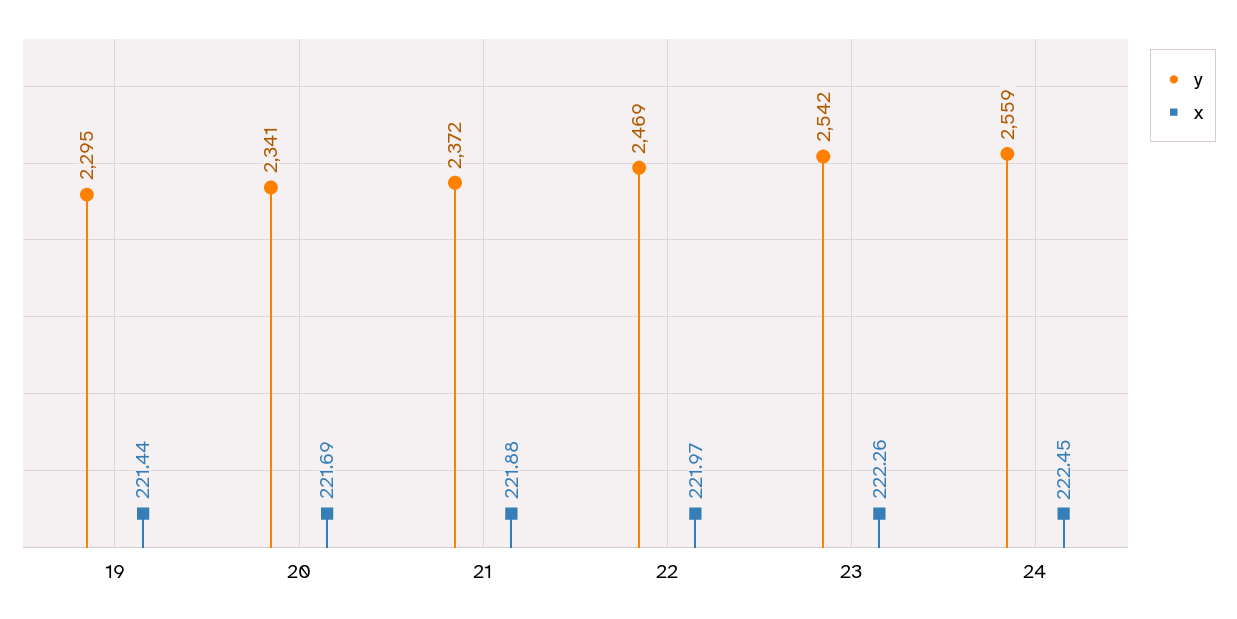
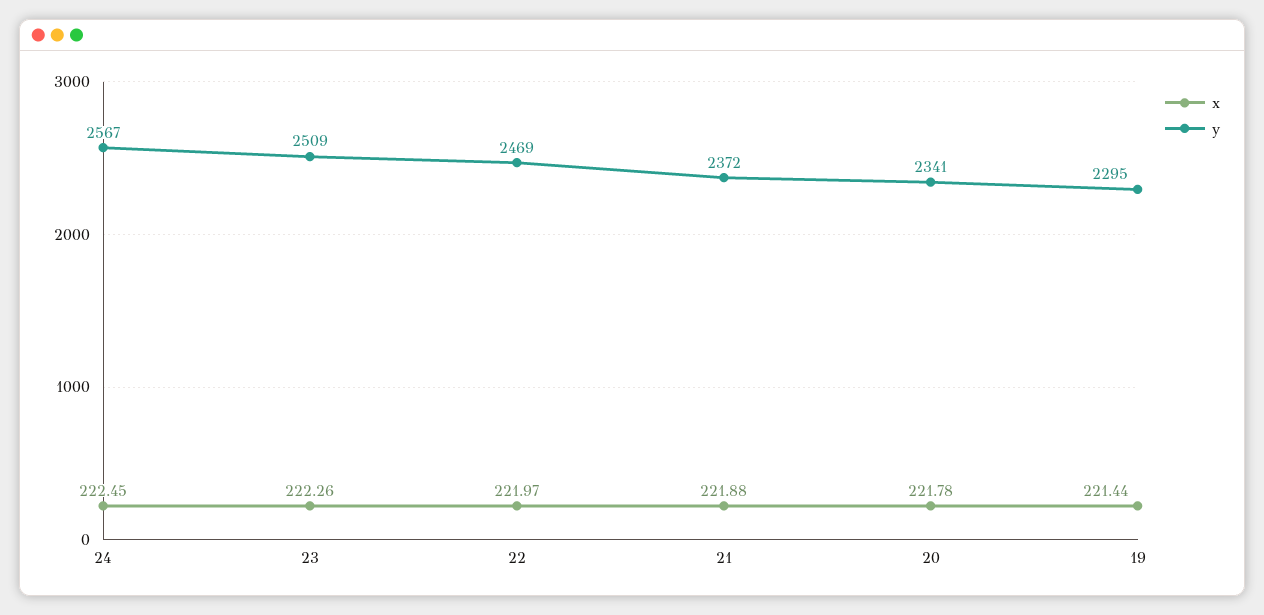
x, 20: 221.69 -> 221.78
y, 23: 2542 -> 2509
y, 24: 2559 -> 2567

